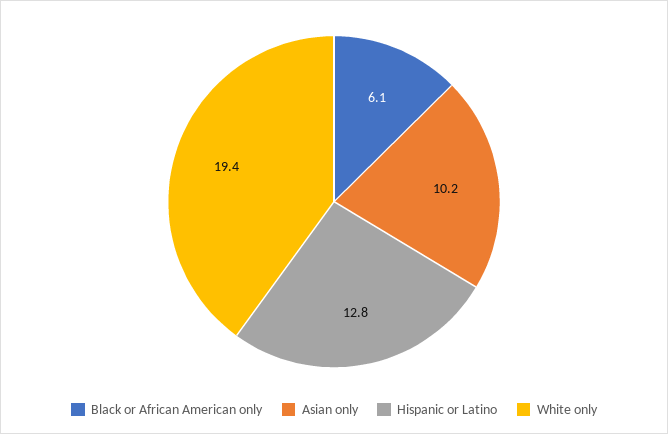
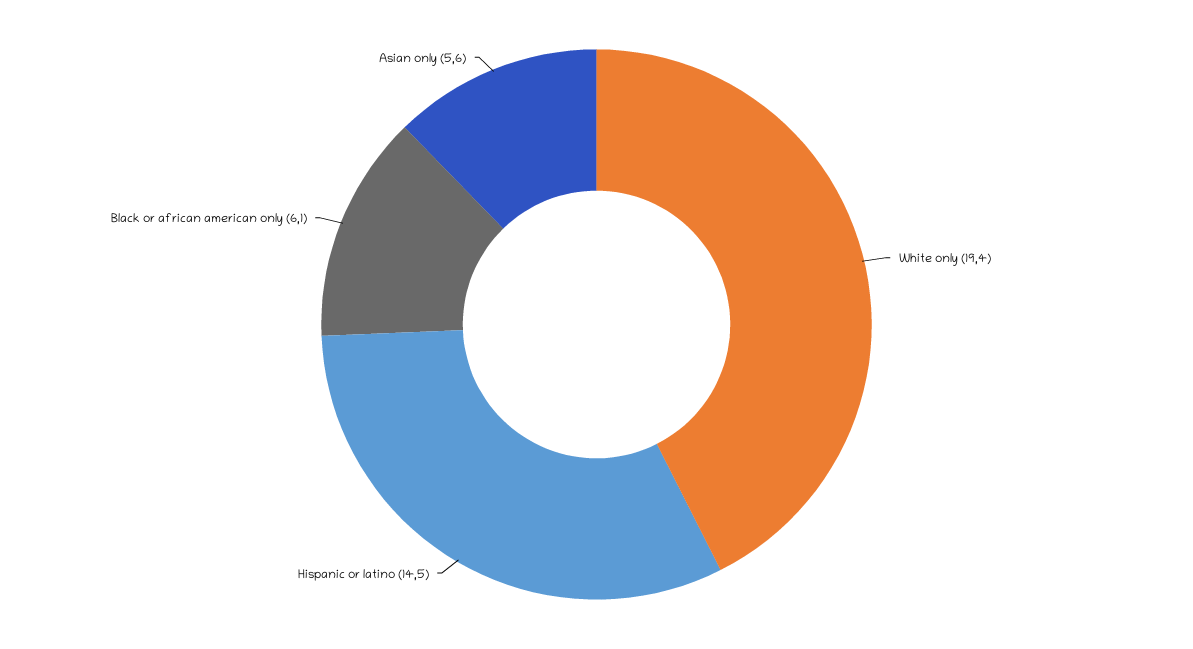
Asian only: 10.2 -> 5.6
Hispanic or Latino: 12.8 -> 14.5

